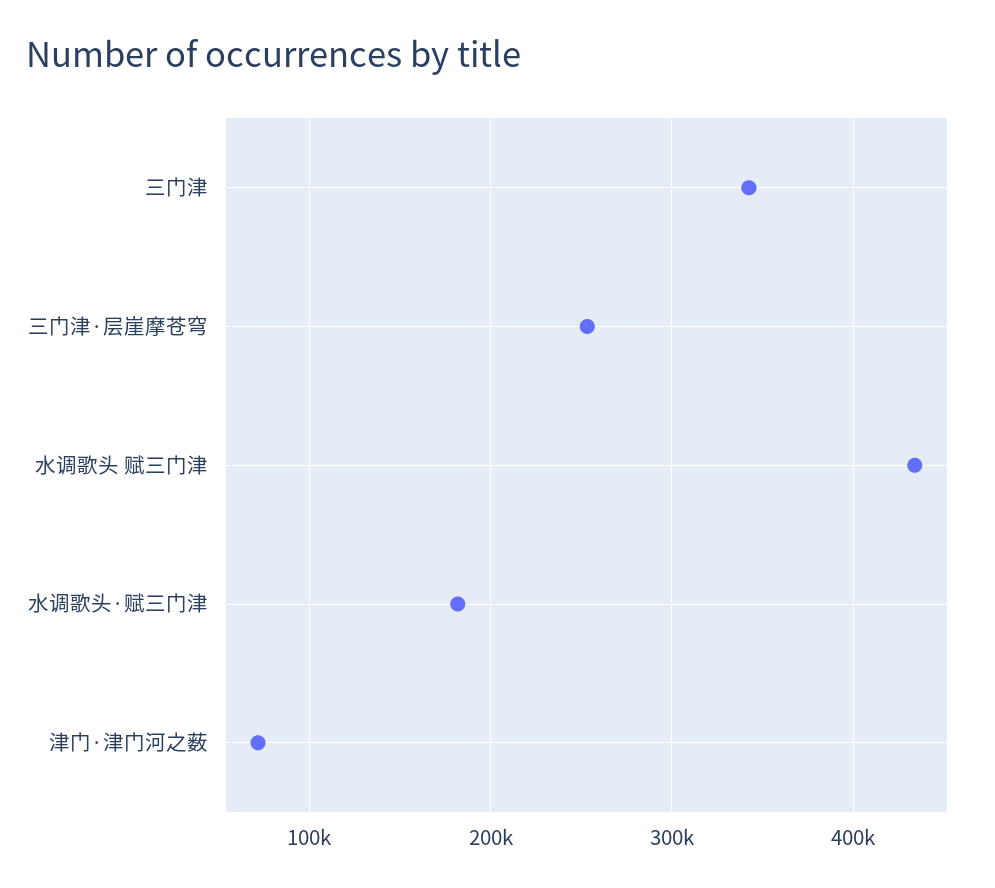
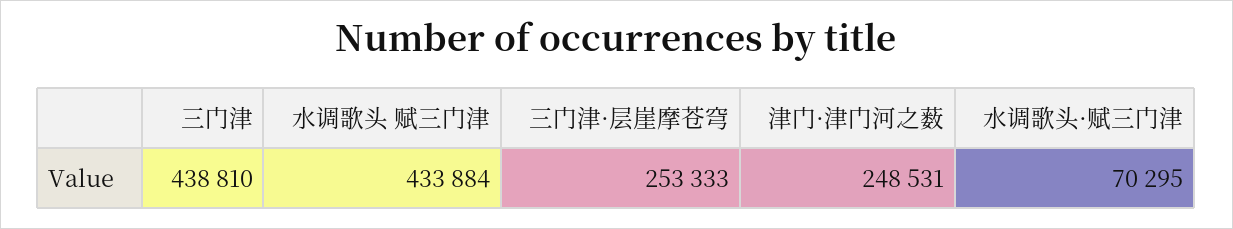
三门津: 340000 -> 438810
水调歌头·赋三门津: 180000 -> 70295
津门·津门河之薮: 70000 -> 248531

